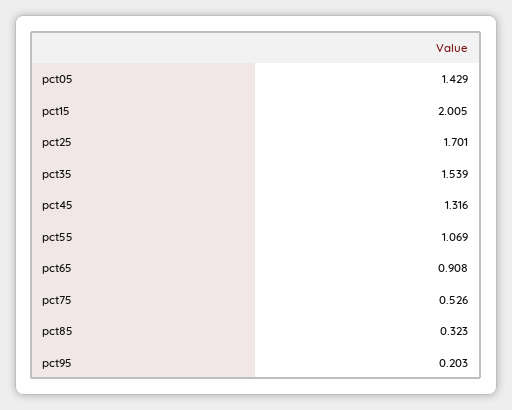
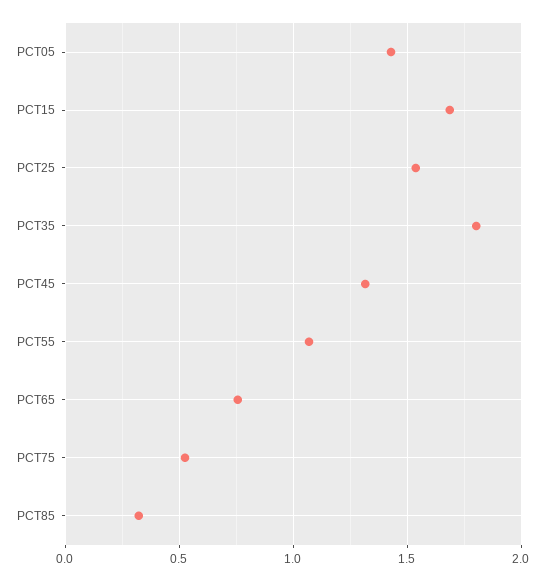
pct15: 2.005 -> 1.7
pct25: 1.701 -> 1.55
pct35: 1.539 -> 1.8
pct65: 0.908 -> 0.75
pct95: 0.203 -> none

